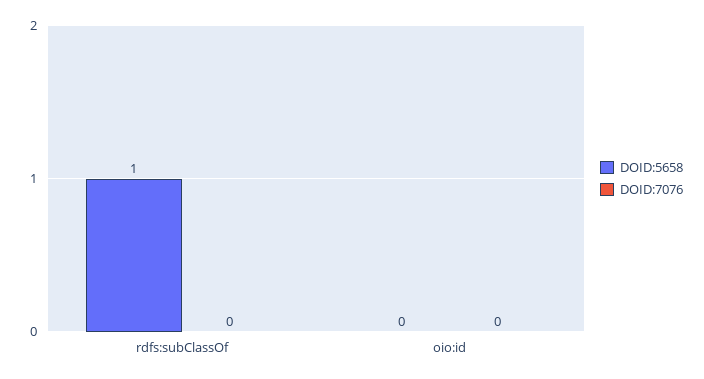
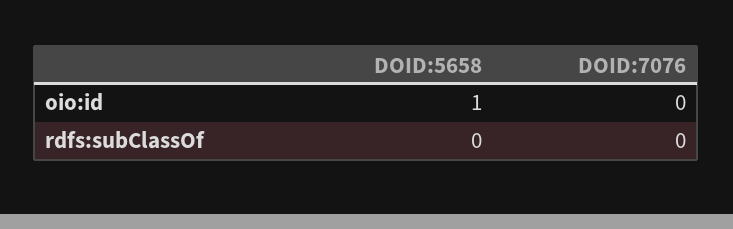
DOID:5658, rdfs:subClassOf: 1 -> 0
DOID:5658, oio:id: 0 -> 1

